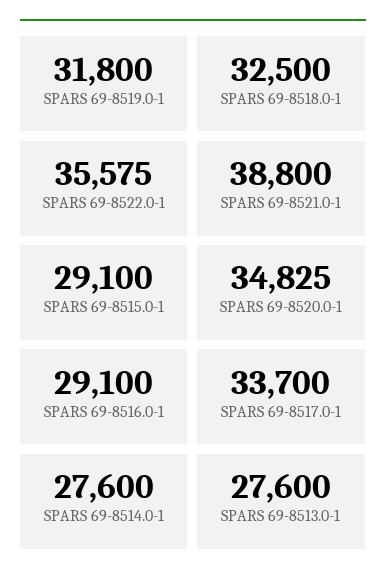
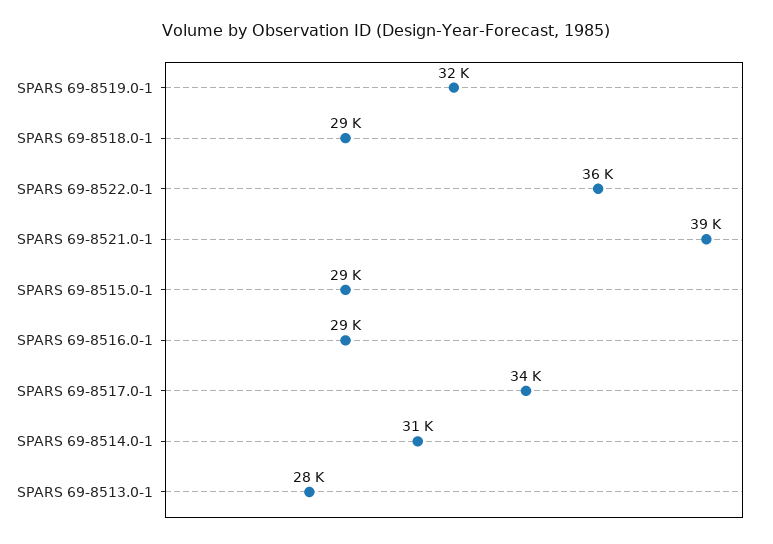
SPARS 69-8518.0-1: 32500 -> 29000
SPARS 69-8520.0-1: 34825 -> none
SPARS 69-8514.0-1: 27600 -> 31000

